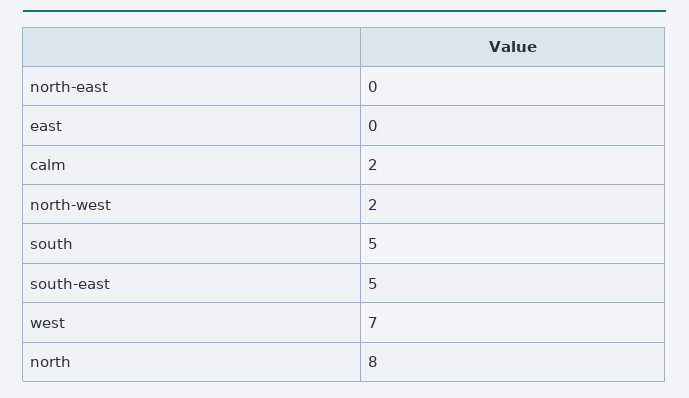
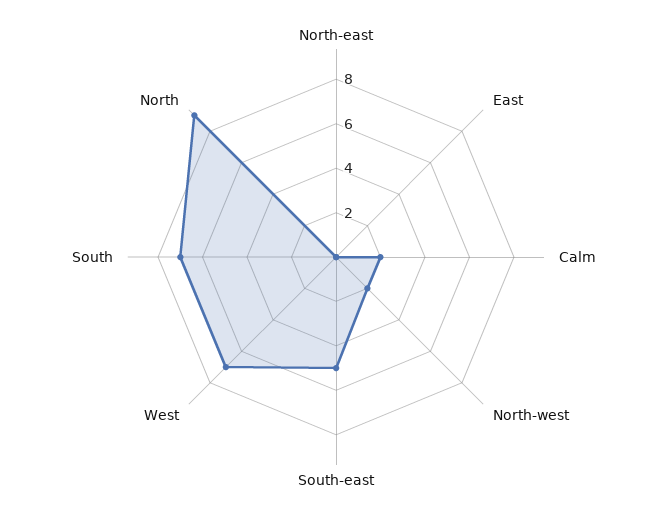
south: 5 -> 7
north: 8 -> 9

